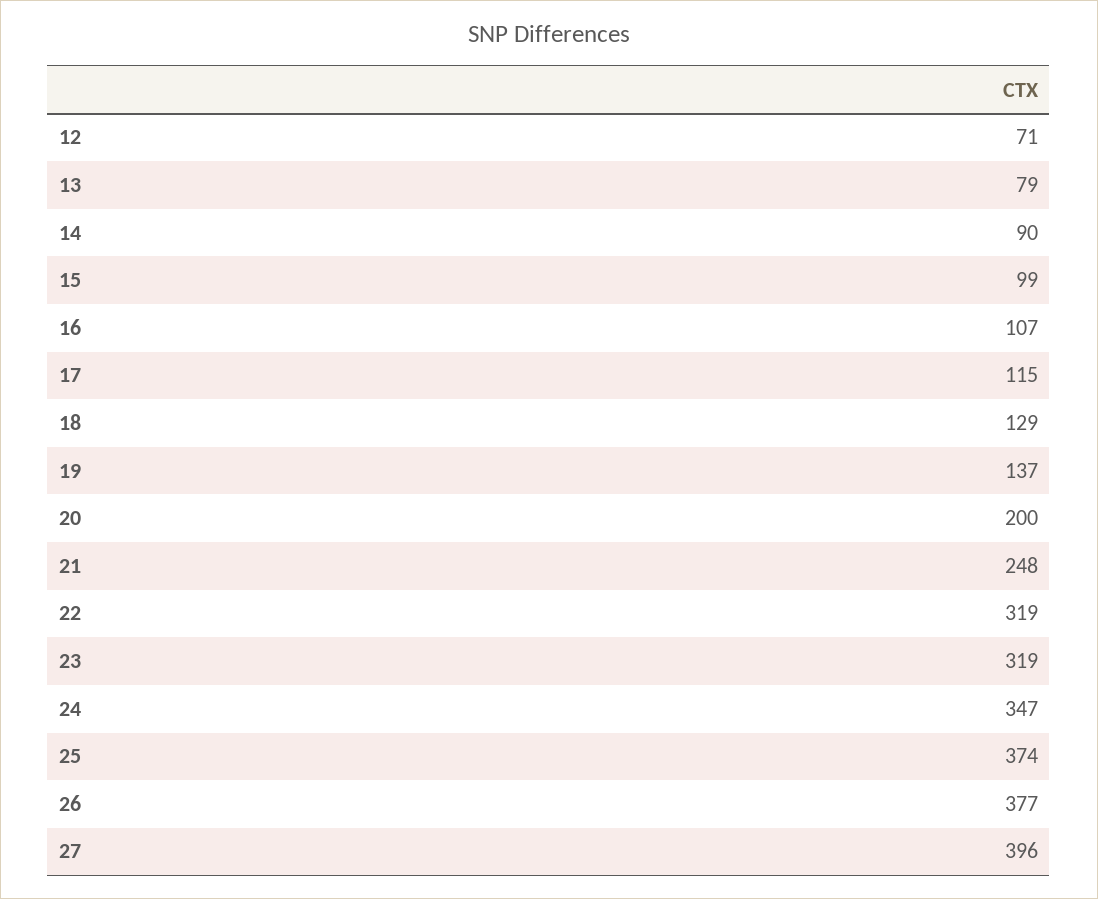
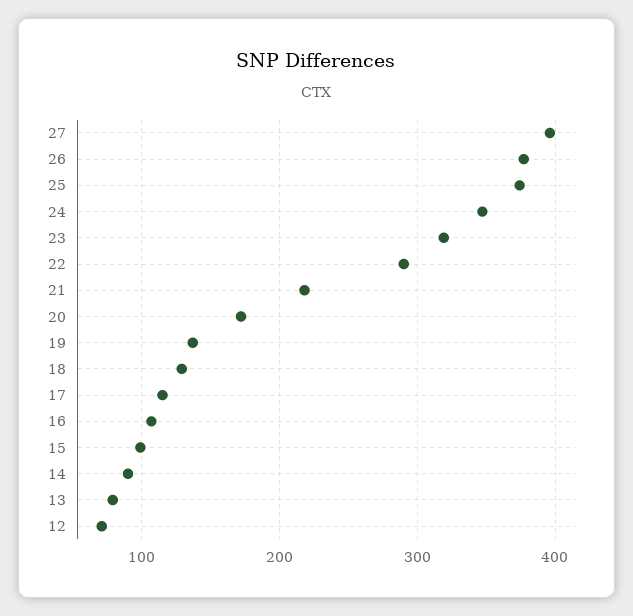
20: 200 -> 170
21: 248 -> 220
22: 319 -> 290

